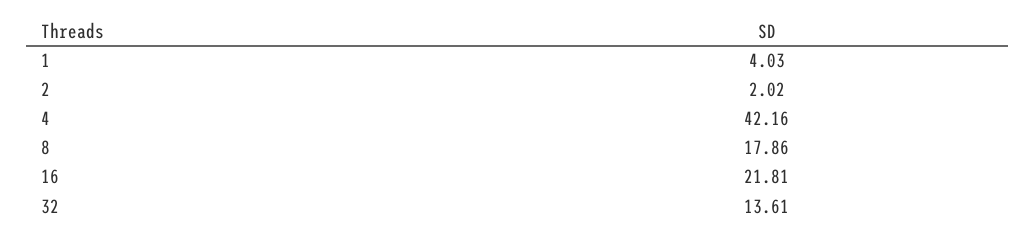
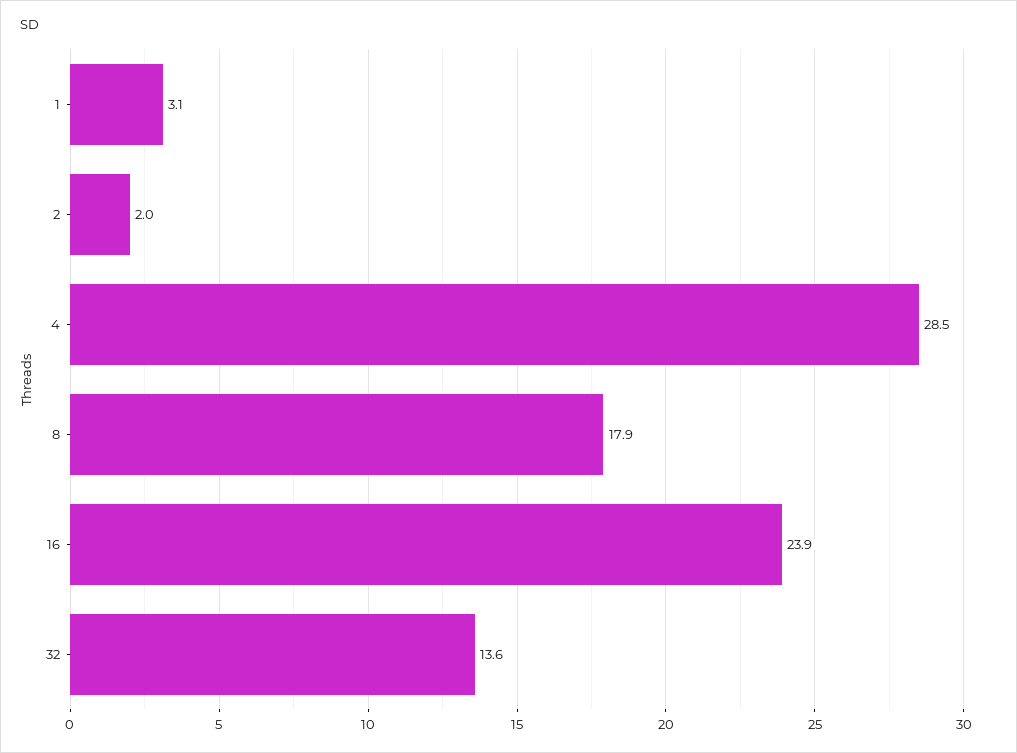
1: 4.03 -> 3.1
4: 42.16 -> 28.5
16: 21.81 -> 23.9

